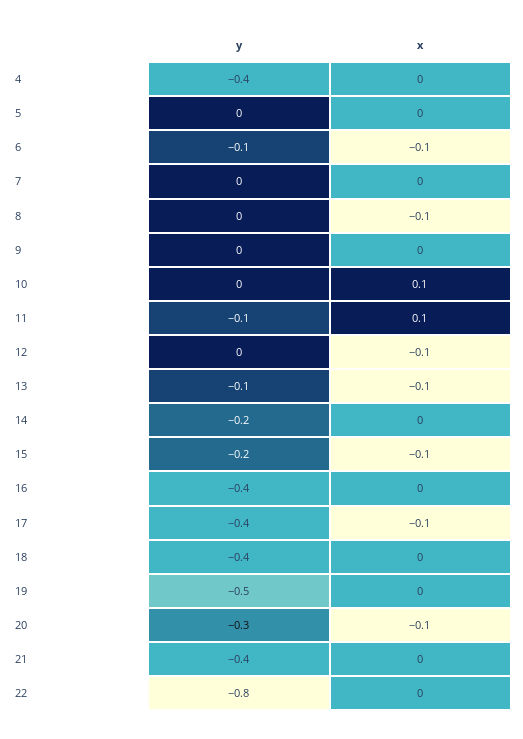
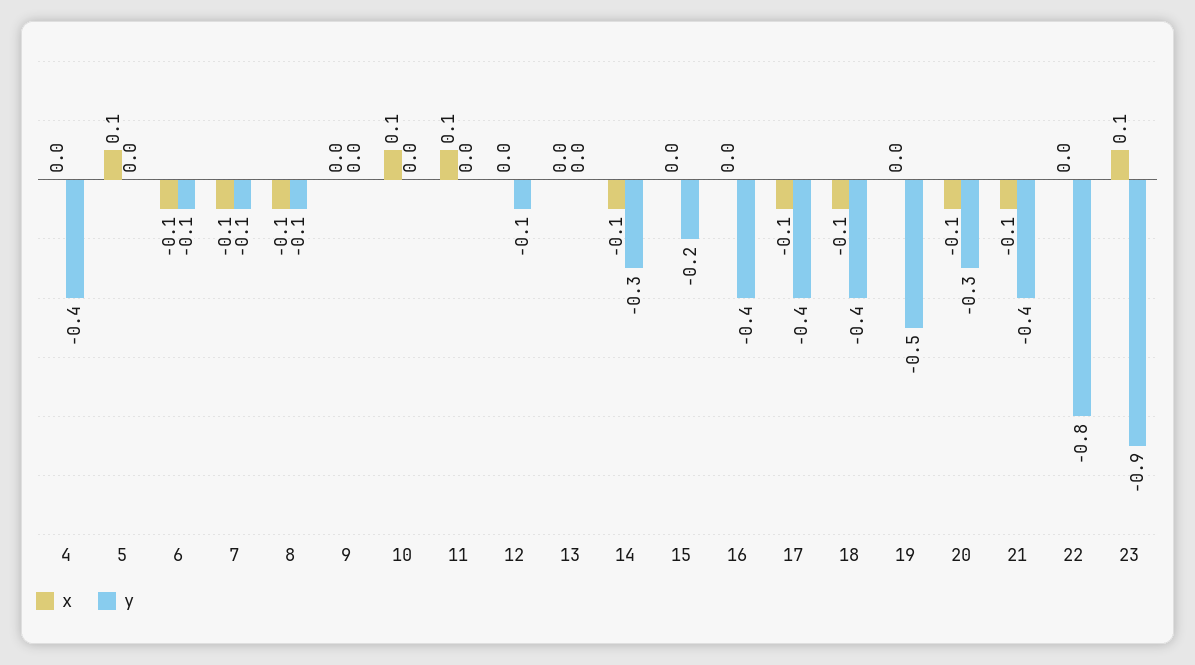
x, 5: 0 -> 0.1
y, 7: 0 -> -0.1
x, 7: 0 -> -0.1
y, 8: 0 -> -0.1
y, 11: -0.1 -> 0
y, 12: 0 -> -0.1
x, 12: -0.1 -> 0
y, 13: -0.1 -> 0
x, 13: -0.1 -> 0
y, 14: -0.2 -> -0.3
x, 14: 0 -> -0.1
x, 15: -0.1 -> 0
x, 18: 0 -> -0.1
x, 21: 0 -> -0.1
x, 23: none -> 0.1
y, 23: none -> -0.9

